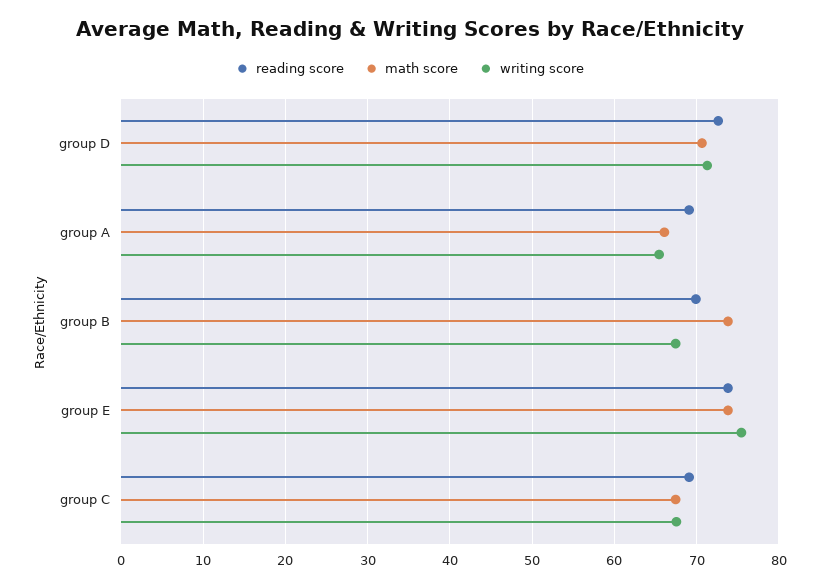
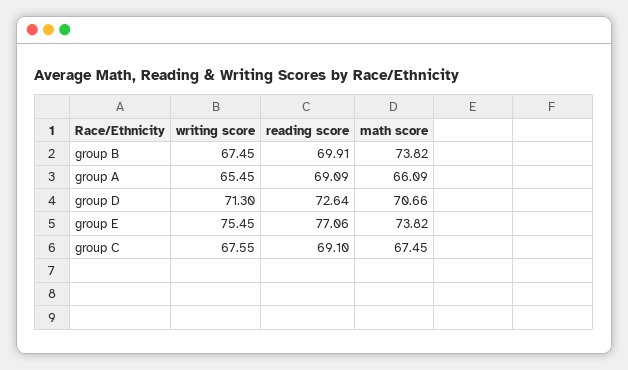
reading score, group E: 74 -> 77.06

